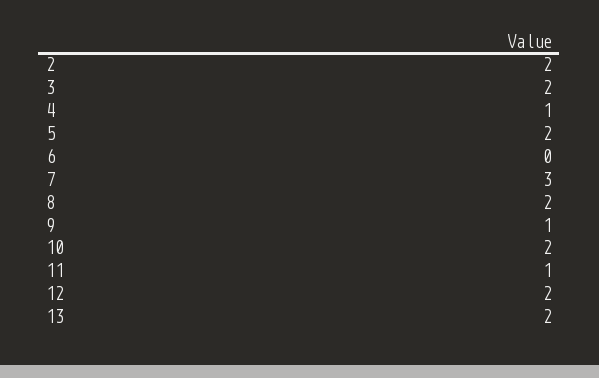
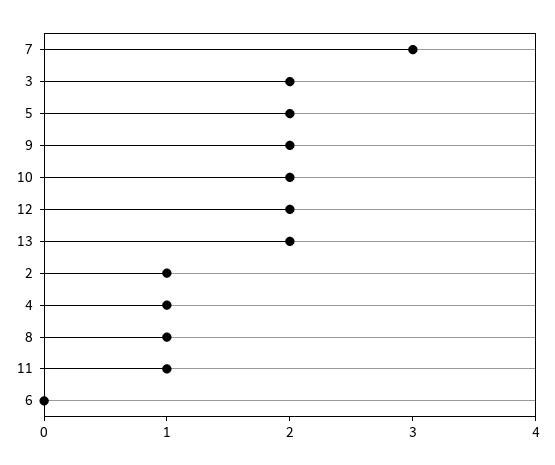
2: 2 -> 1
8: 2 -> 1
9: 1 -> 2

